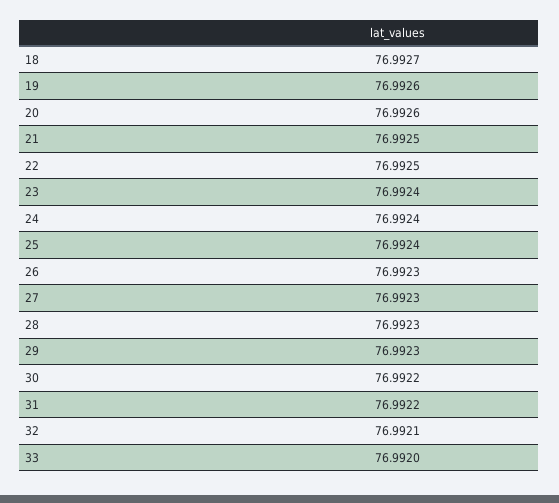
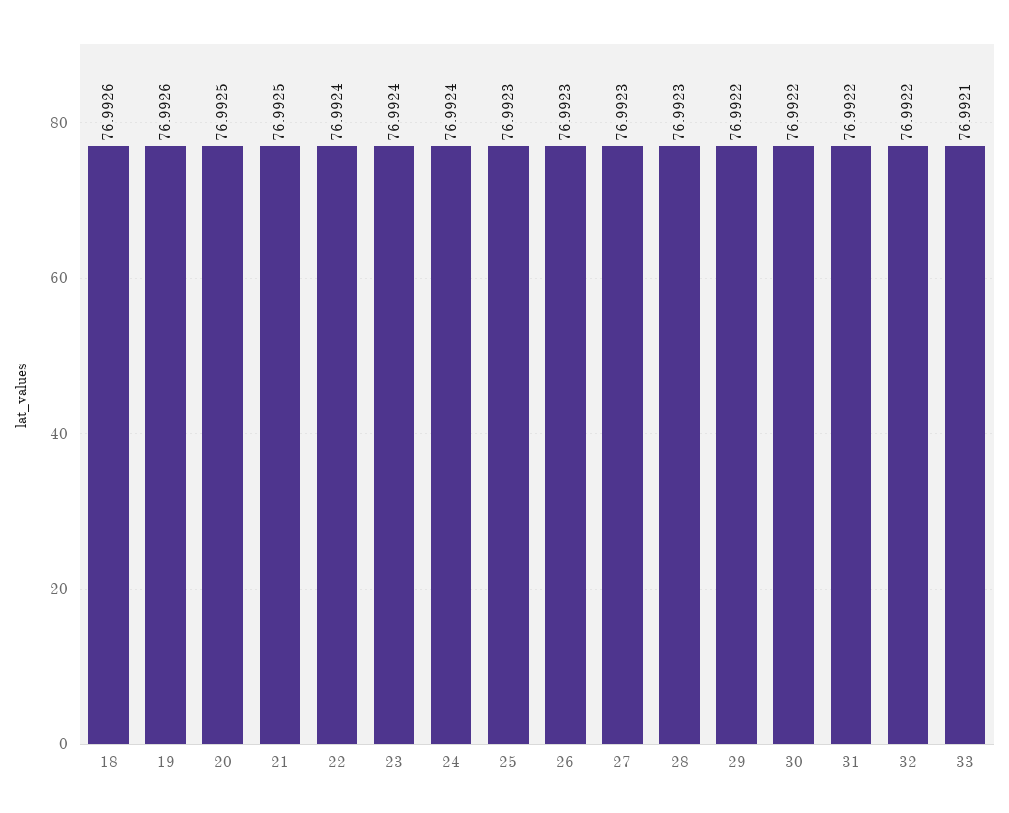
18: 76.9927 -> 76.9926
20: 76.9926 -> 76.9925
22: 76.9925 -> 76.9924
25: 76.9924 -> 76.9923
29: 76.9923 -> 76.9922
32: 76.9921 -> 76.9922
33: 76.992 -> 76.9921

